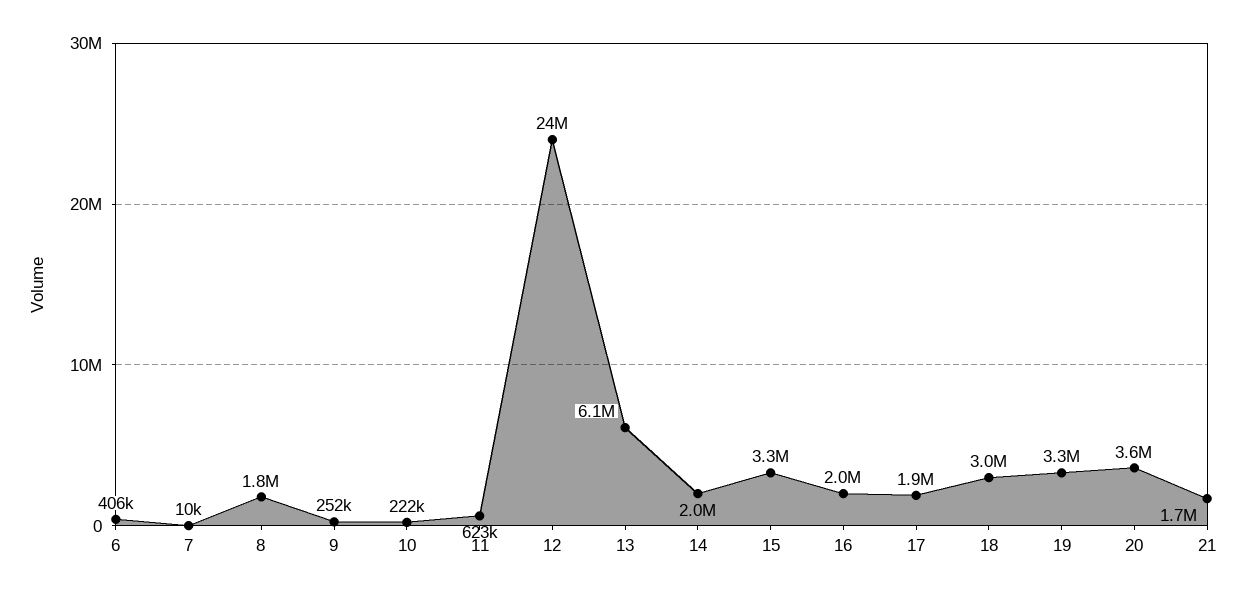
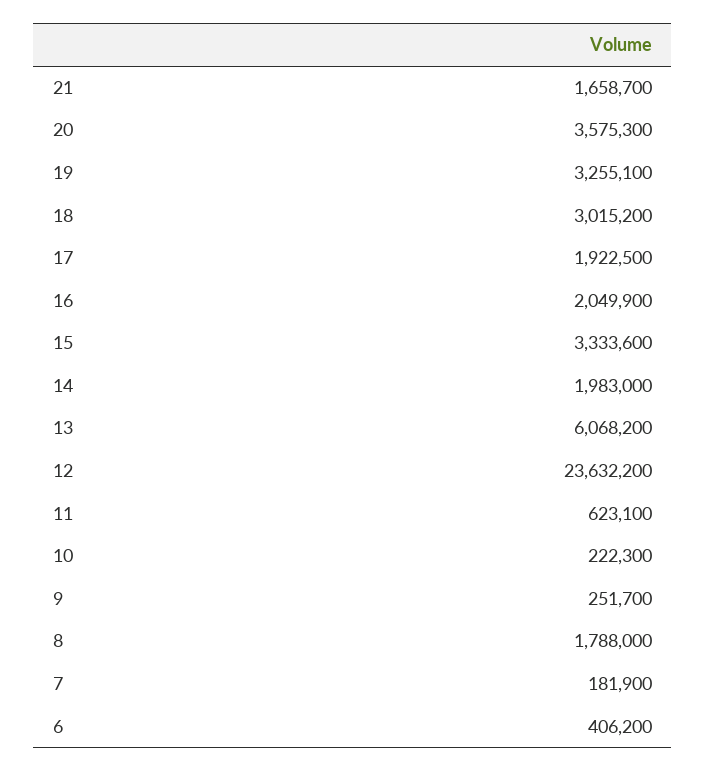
7: 10000 -> 181900

